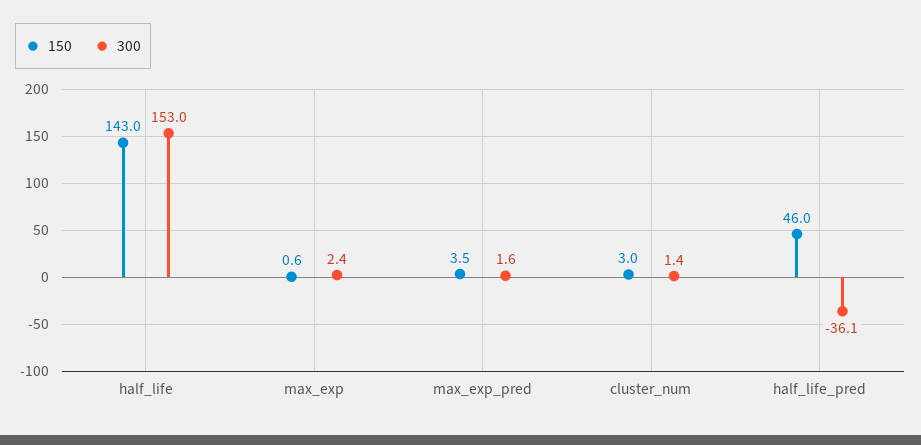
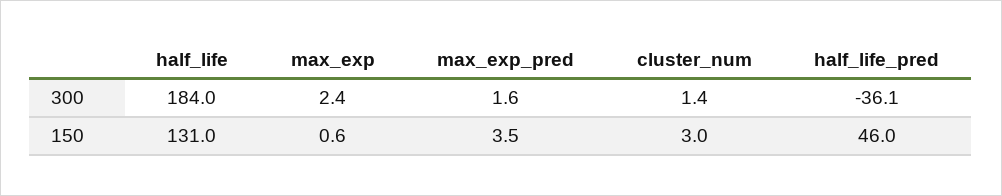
150, half_life: 143 -> 131
300, half_life: 153 -> 184

